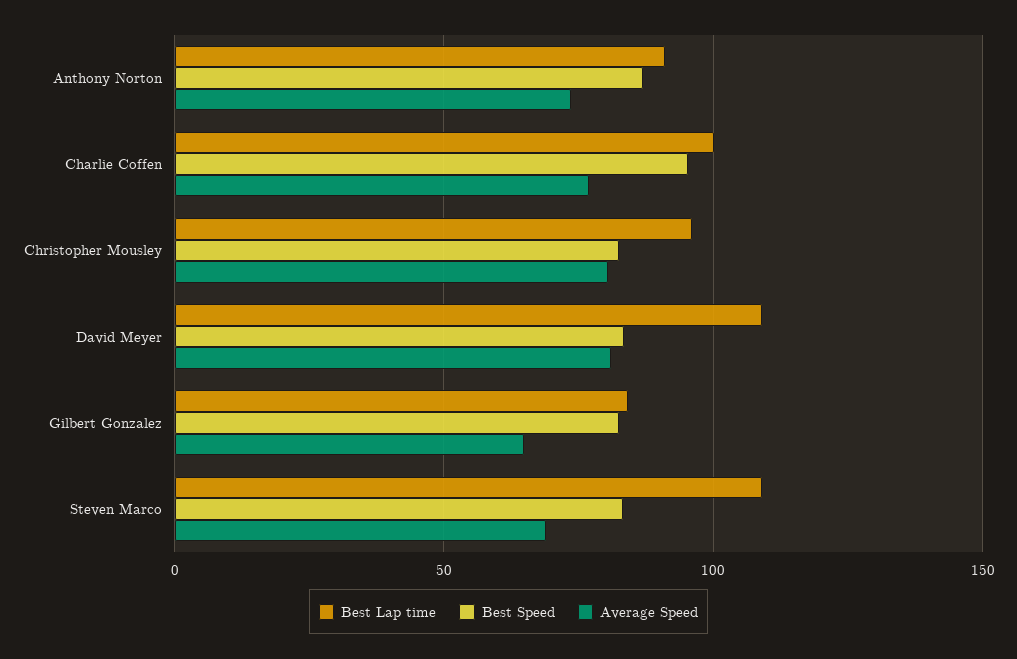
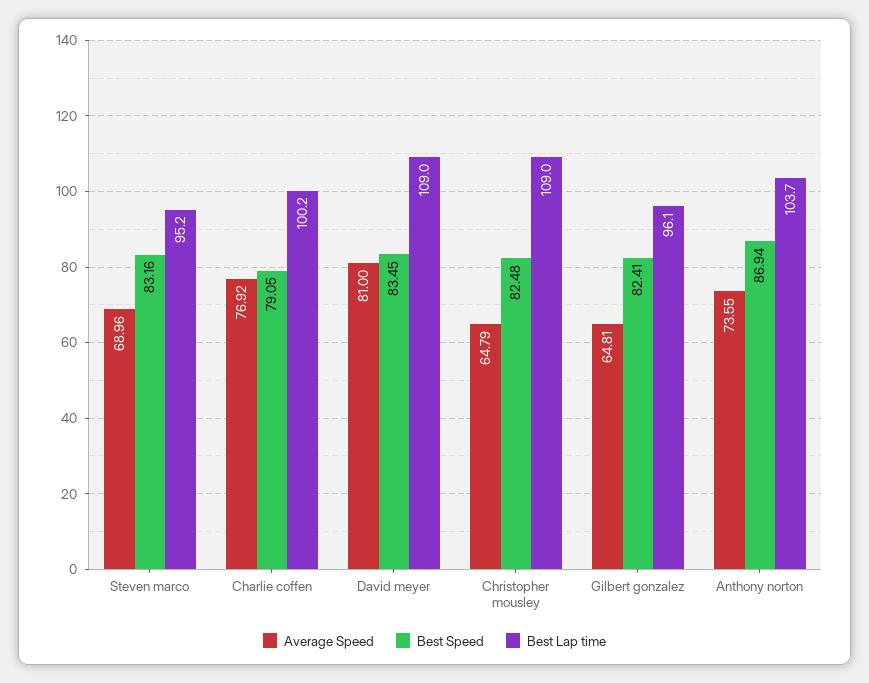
Best Lap time, Anthony Norton: 90 -> 103.7
Best Speed, Charlie Coffen: 95 -> 79.05
Best Lap time, Christopher Mousley: 95 -> 109
Average Speed, Christopher Mousley: 80 -> 64.79
Best Lap time, Gilbert Gonzalez: 85 -> 96.1
Best Lap time, Steven Marco: 110 -> 95.2

